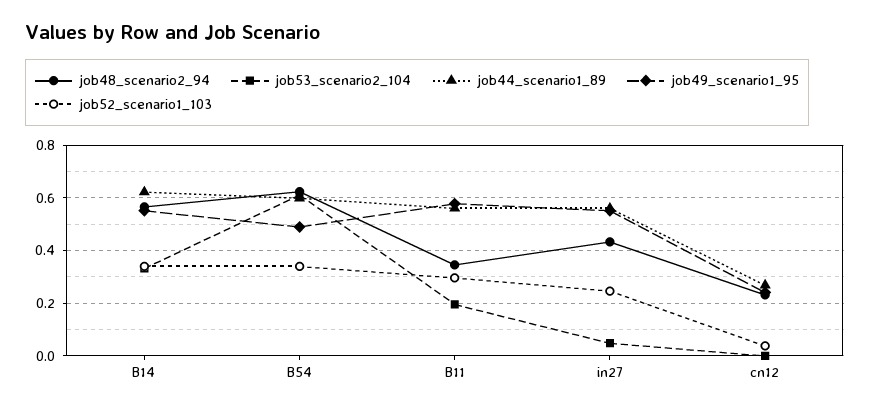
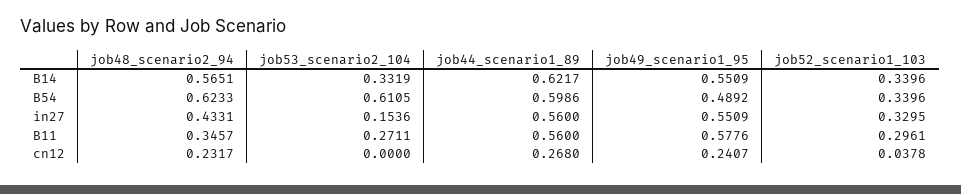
job53_scenario2_104, B11: 0.2 -> 0.2711
job53_scenario2_104, in27: 0.05 -> 0.1536
job52_scenario1_103, in27: 0.25 -> 0.3295

